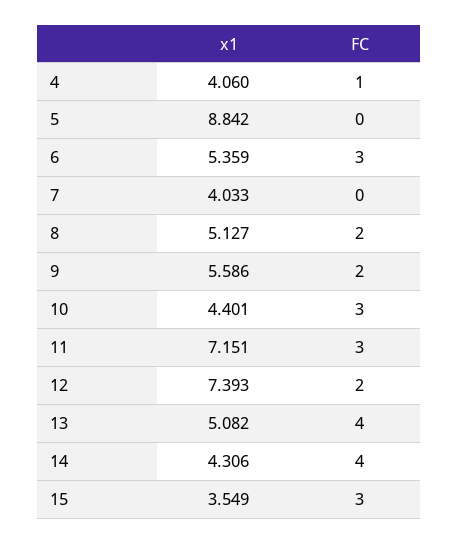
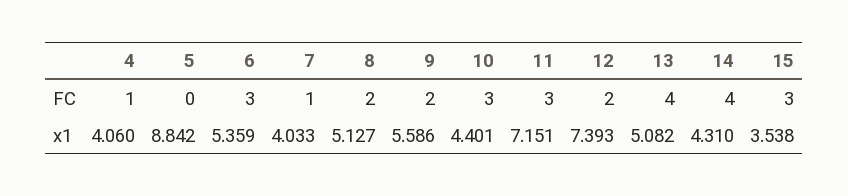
FC, 7: 0 -> 1
x1, 14: 4.306 -> 4.31
x1, 15: 3.549 -> 3.538

